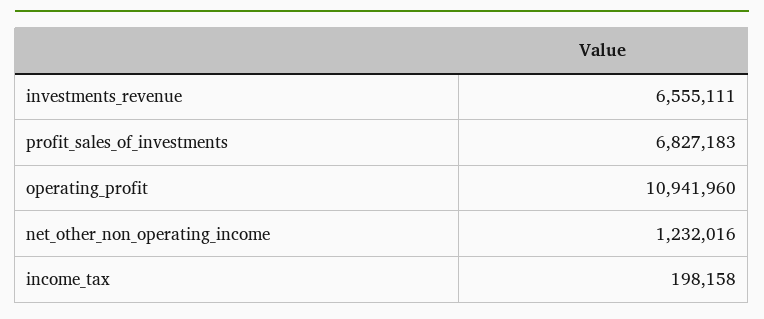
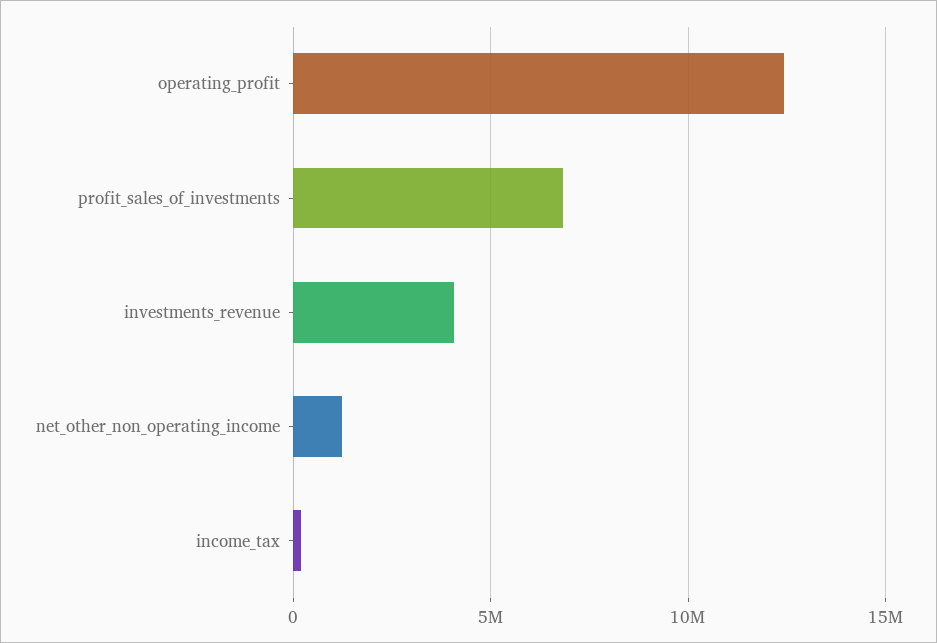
investments_revenue: 6555111 -> 4000000
operating_profit: 10941960 -> 12500000

